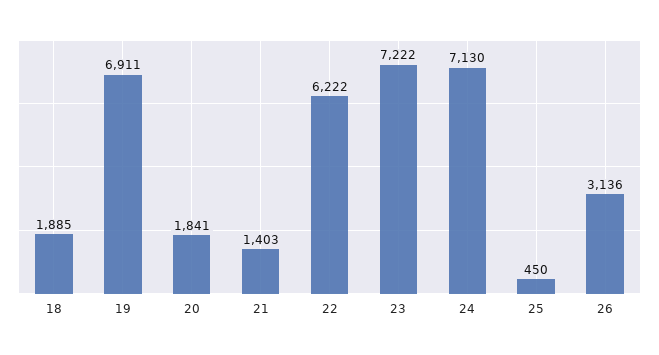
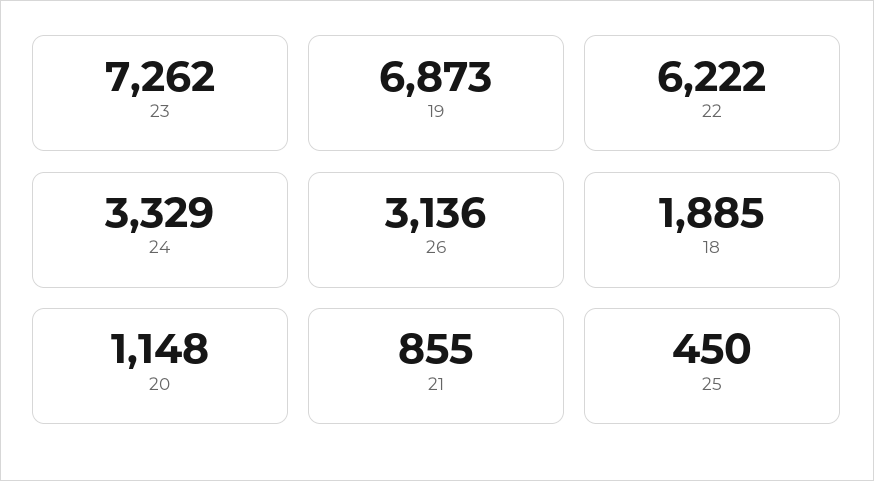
19: 6911 -> 6873
20: 1841 -> 1148
21: 1403 -> 855
23: 7222 -> 7262
24: 7130 -> 3329

